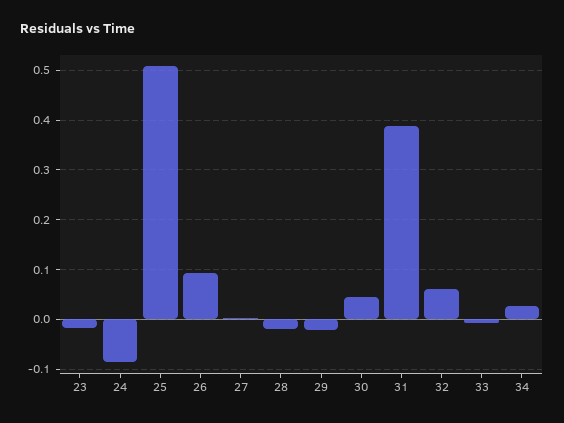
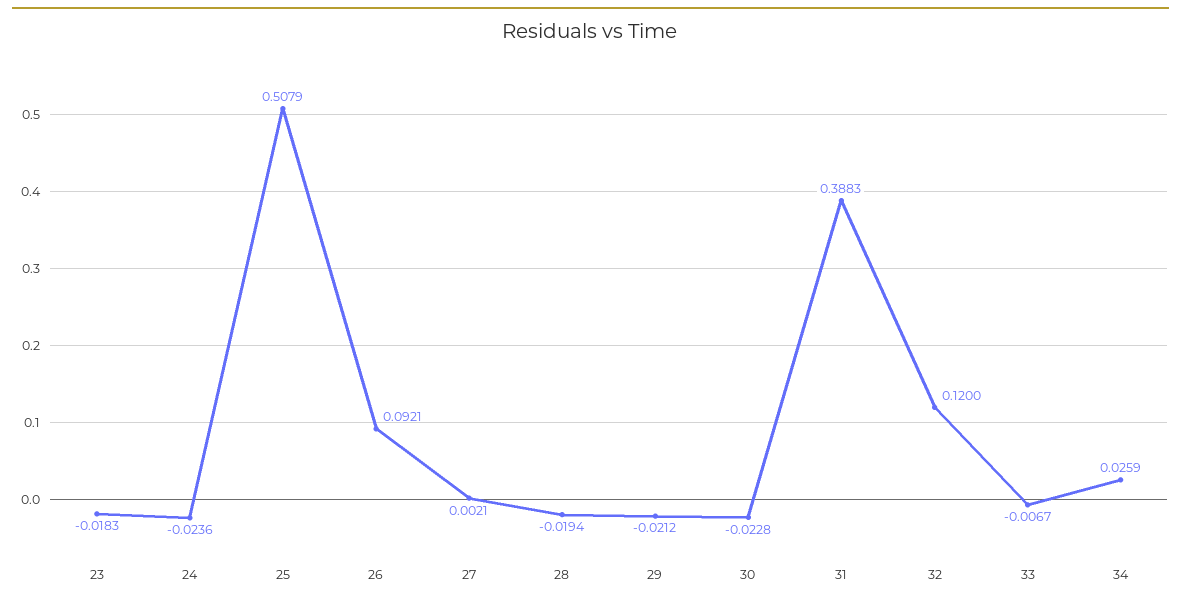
24: -0.08 -> -0.0236
30: 0.04 -> -0.0228
32: 0.06 -> 0.12

